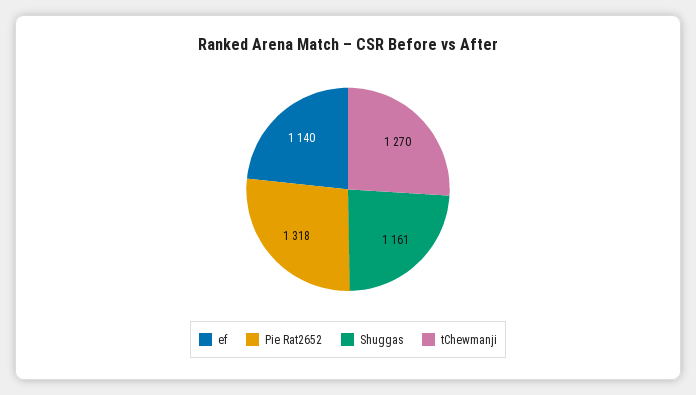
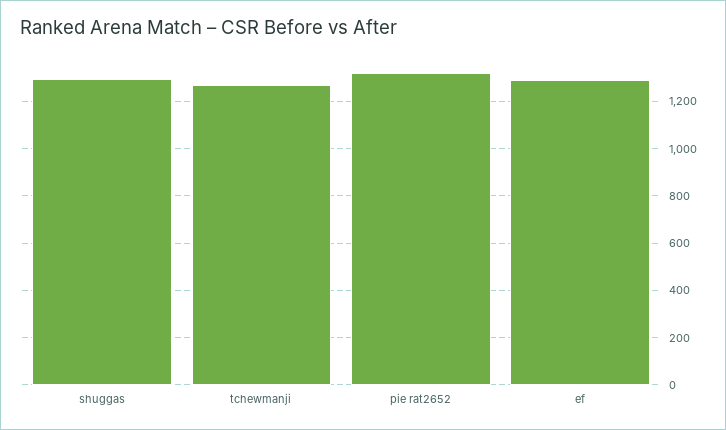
ef: 1140 -> 1300
Shuggas: 1161 -> 1300

